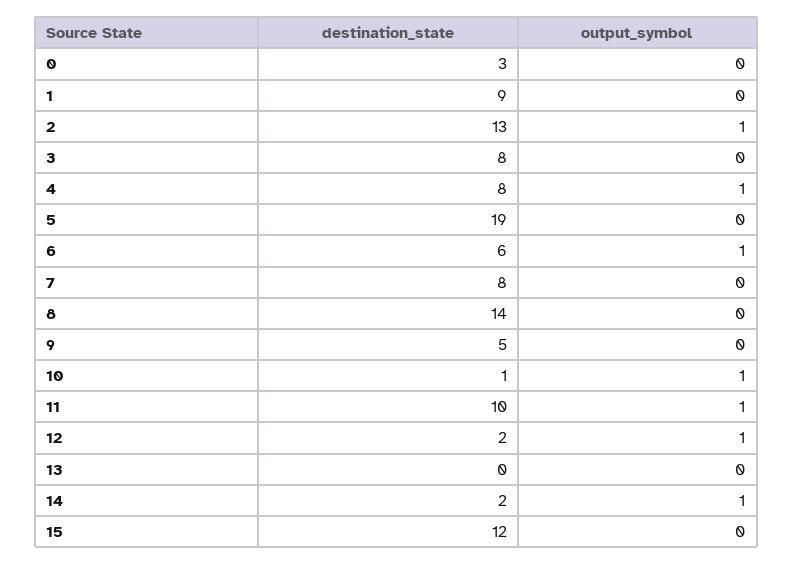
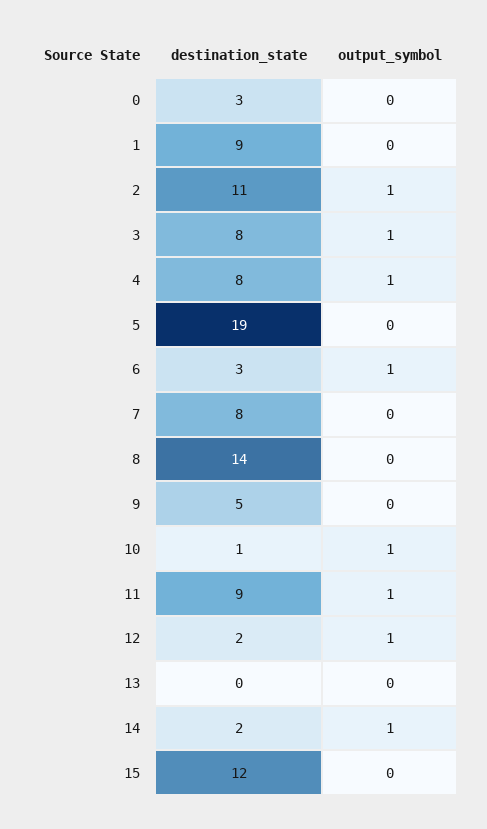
destination_state, 2: 13 -> 11
output_symbol, 3: 0 -> 1
destination_state, 6: 6 -> 3
destination_state, 11: 10 -> 9

